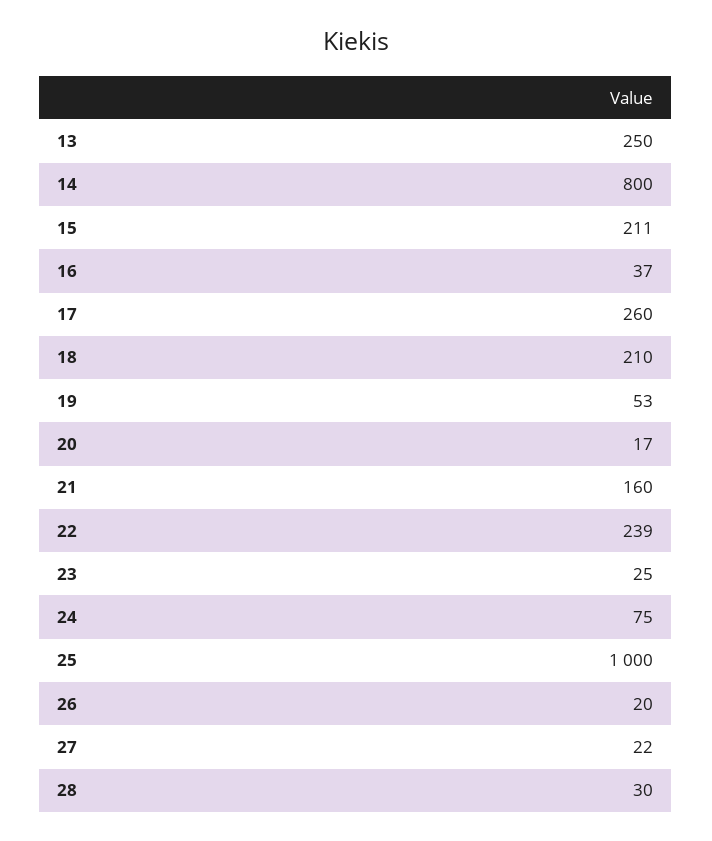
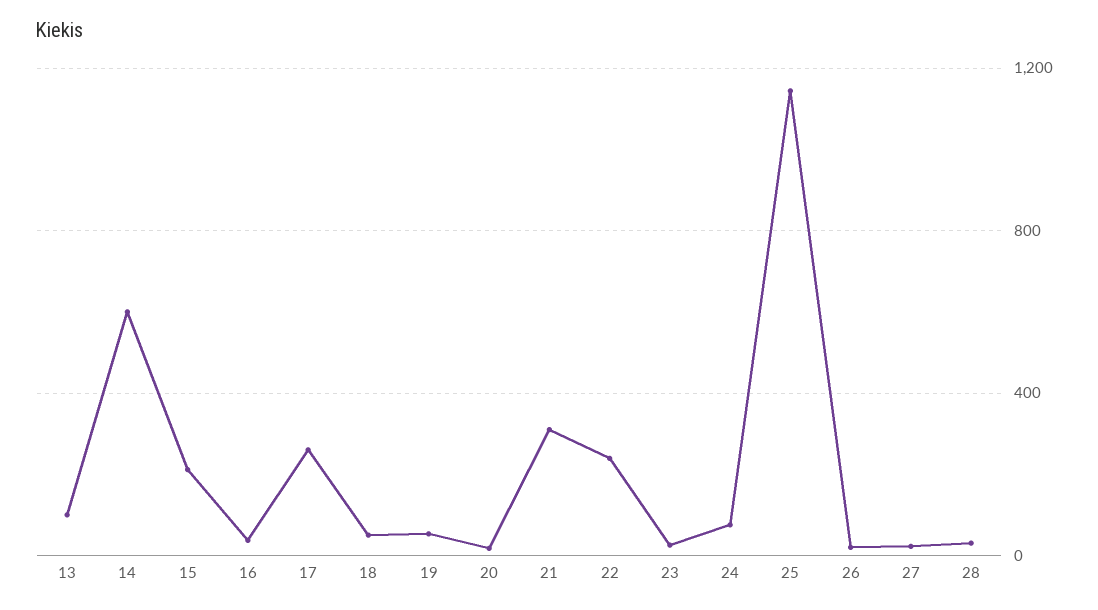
13: 250 -> 100
14: 800 -> 600
18: 210 -> 50
21: 160 -> 300
25: 1000 -> 1150

